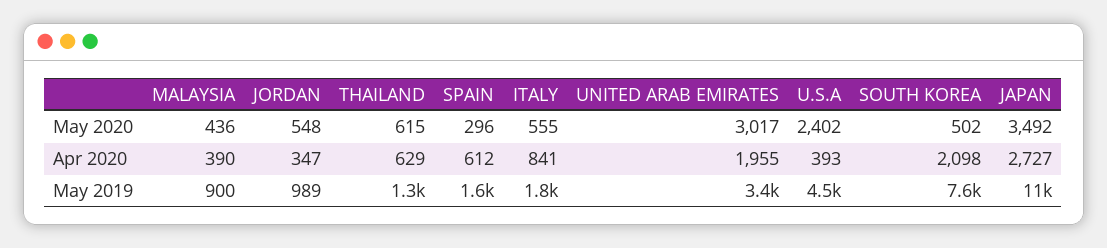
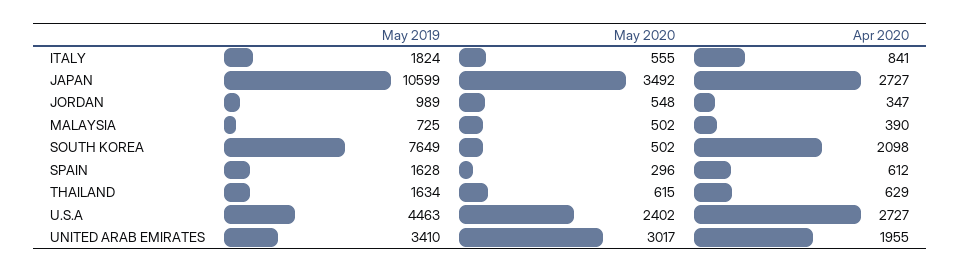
MALAYSIA, May 2020: 436 -> 502
U.S.A, Apr 2020: 393 -> 2727
MALAYSIA, May 2019: 900 -> 725
THAILAND, May 2019: 1300 -> 1634

